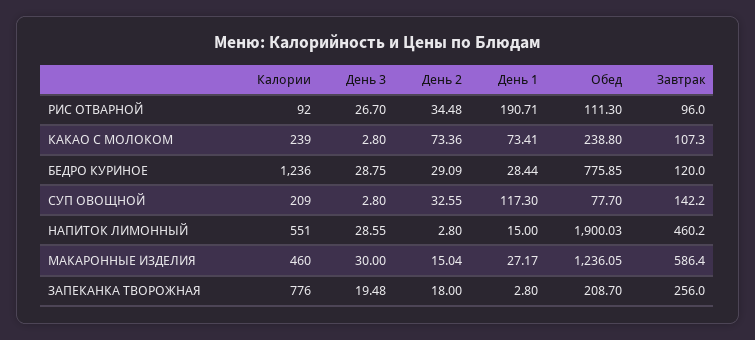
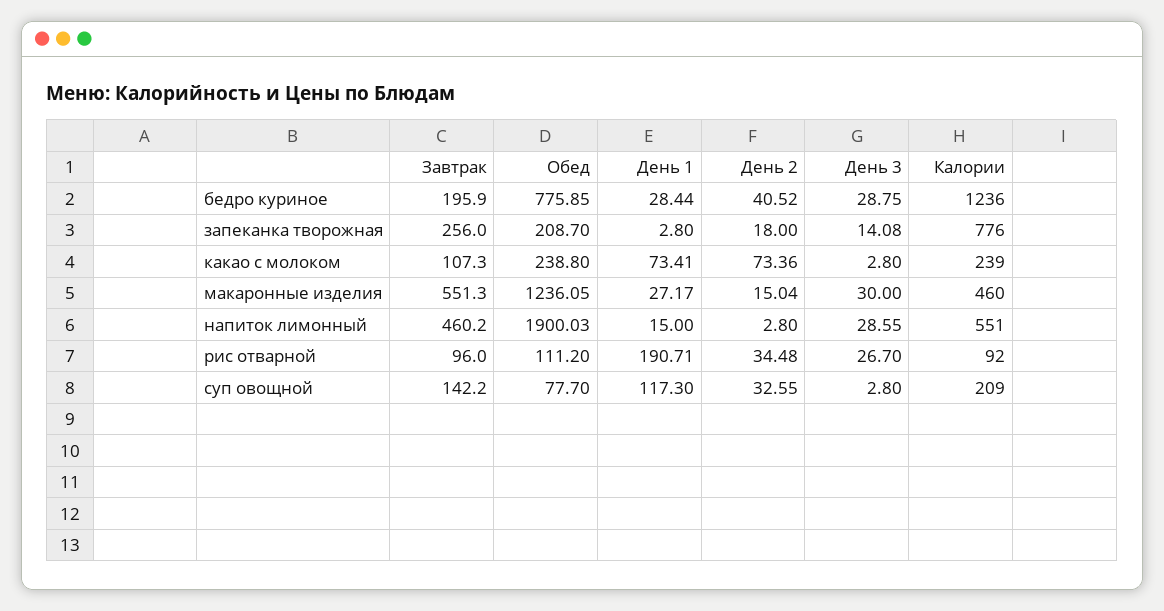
Обед, РИС ОТВАРНОЙ: 111.3 -> 111.2
День 2, БЕДРО КУРИНОЕ: 29.09 -> 40.52
Завтрак, БЕДРО КУРИНОЕ: 120 -> 195.9
Завтрак, МАКАРОННЫЕ ИЗДЕЛИЯ: 586.4 -> 551.3
День 3, ЗАПЕКАНКА ТВОРОЖНАЯ: 19.48 -> 14.08

